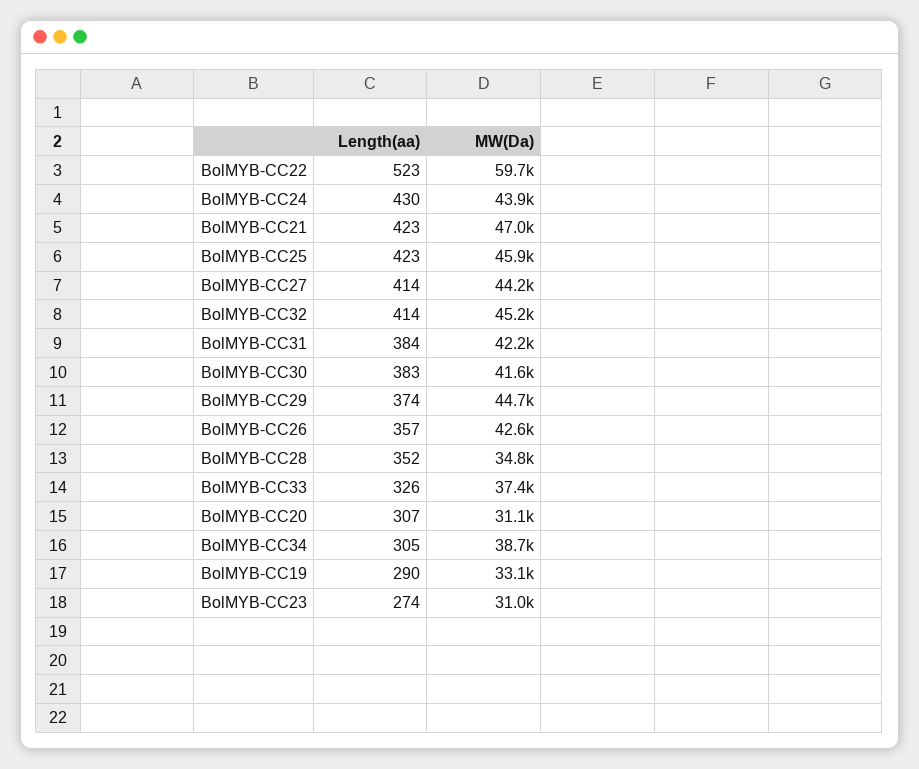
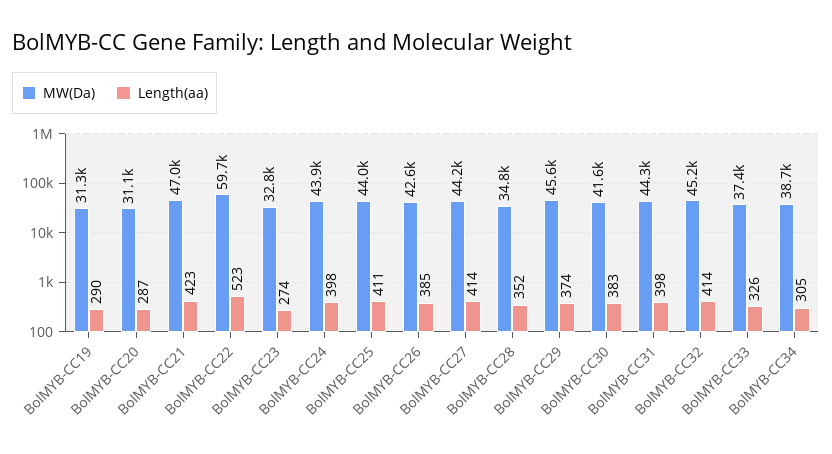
Length(aa), BolMYB-CC24: 430 -> 398
Length(aa), BolMYB-CC25: 423 -> 411
MW(Da), BolMYB-CC25: 45900 -> 44000
Length(aa), BolMYB-CC31: 384 -> 398
MW(Da), BolMYB-CC31: 42200 -> 44300
MW(Da), BolMYB-CC29: 44700 -> 45600
Length(aa), BolMYB-CC26: 357 -> 385
Length(aa), BolMYB-CC20: 307 -> 287
MW(Da), BolMYB-CC19: 33100 -> 31300
MW(Da), BolMYB-CC23: 31000 -> 32800

